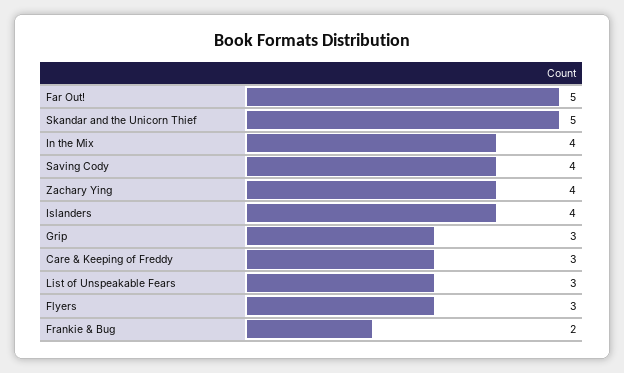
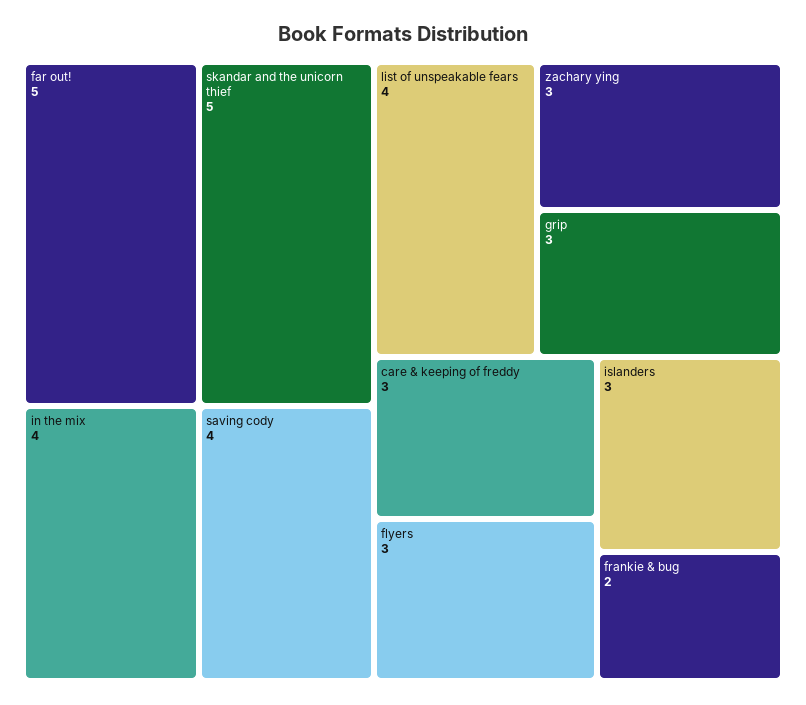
Zachary Ying: 4 -> 3
Islanders: 4 -> 3
List of Unspeakable Fears: 3 -> 4

